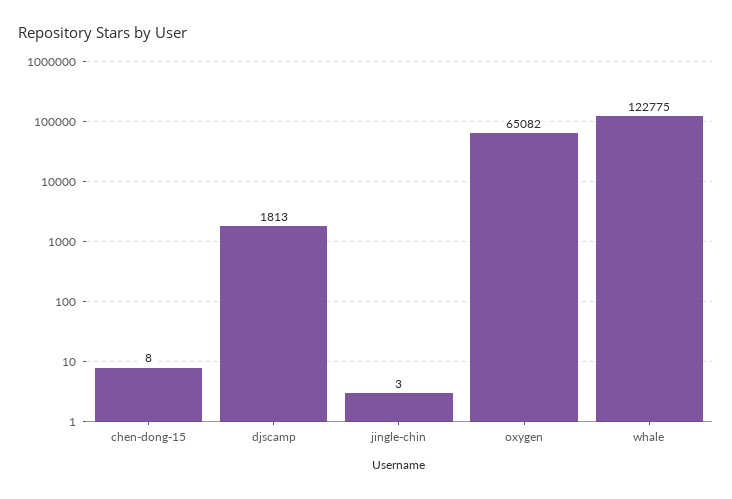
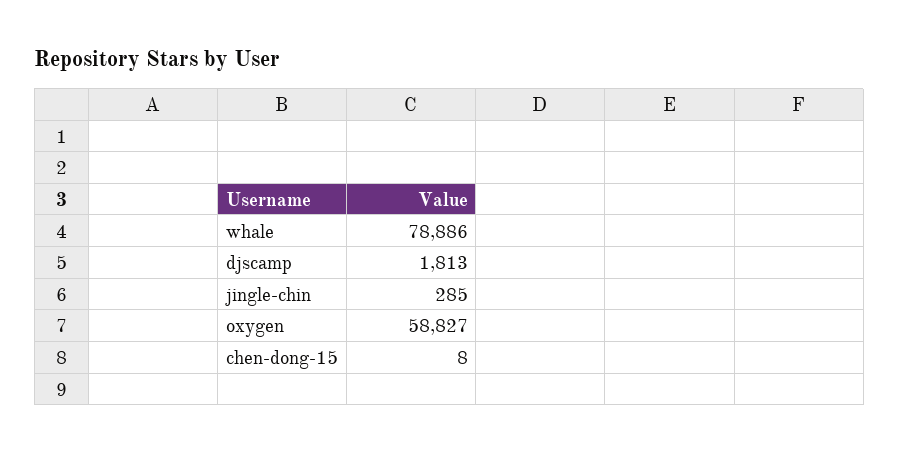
jingle-chin: 3 -> 285
oxygen: 65082 -> 58827
whale: 122775 -> 78886

